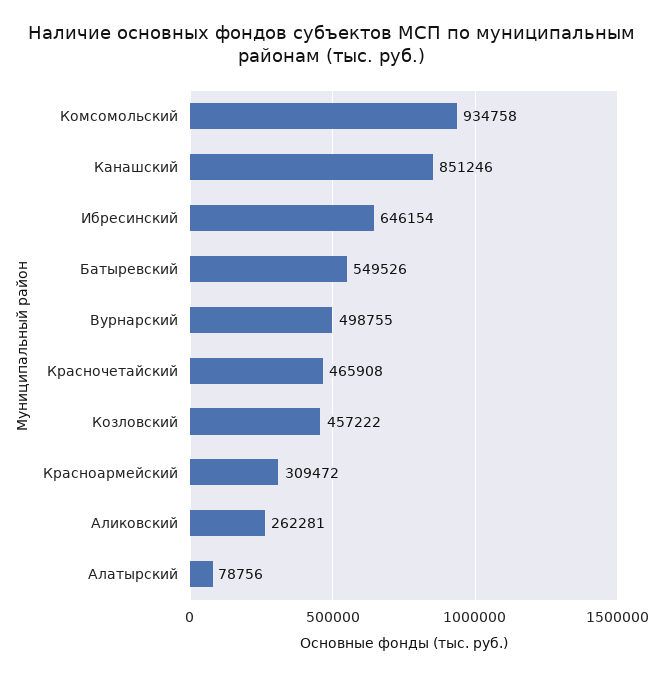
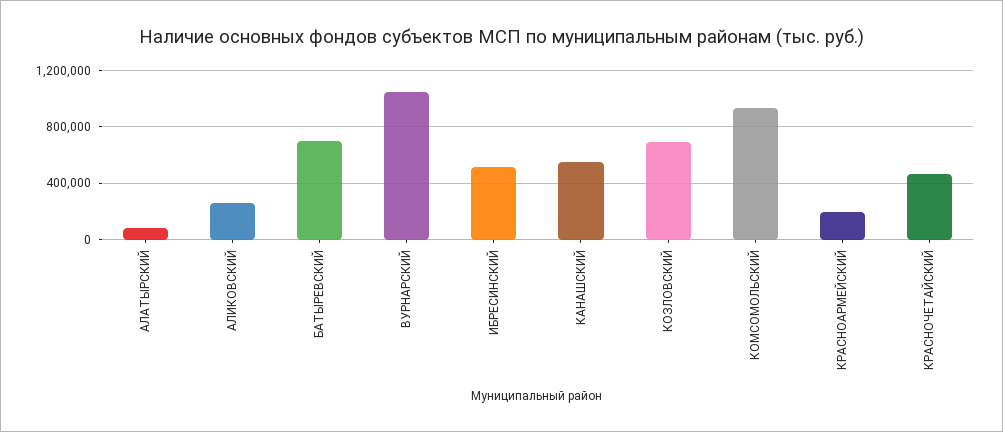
Канашский: 851246 -> 550000
Ибресинский: 646154 -> 500000
Батыревский: 549526 -> 700000
Вурнарский: 498755 -> 1050000
Козловский: 457222 -> 700000
Красноармейский: 309472 -> 200000

